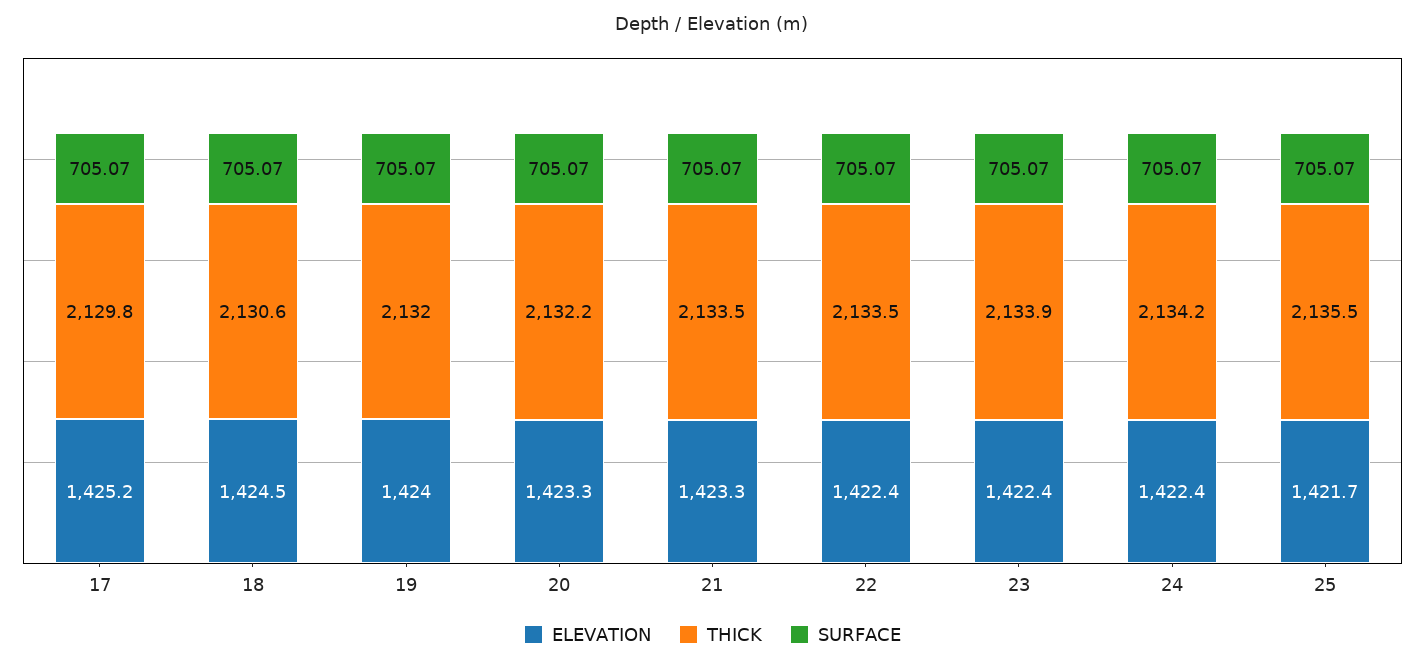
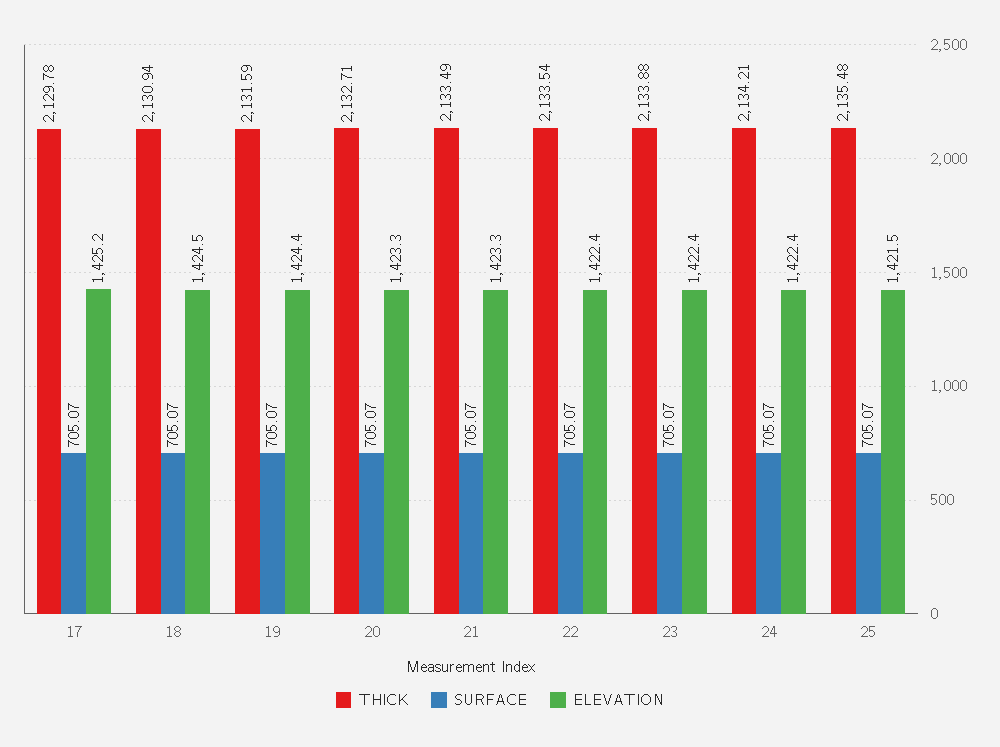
THICK, 18: 2130.6 -> 2130.94
ELEVATION, 19: 1424 -> 1424.4
THICK, 19: 2132 -> 2131.59
THICK, 20: 2132.2 -> 2132.71
ELEVATION, 25: 1421.7 -> 1421.5

